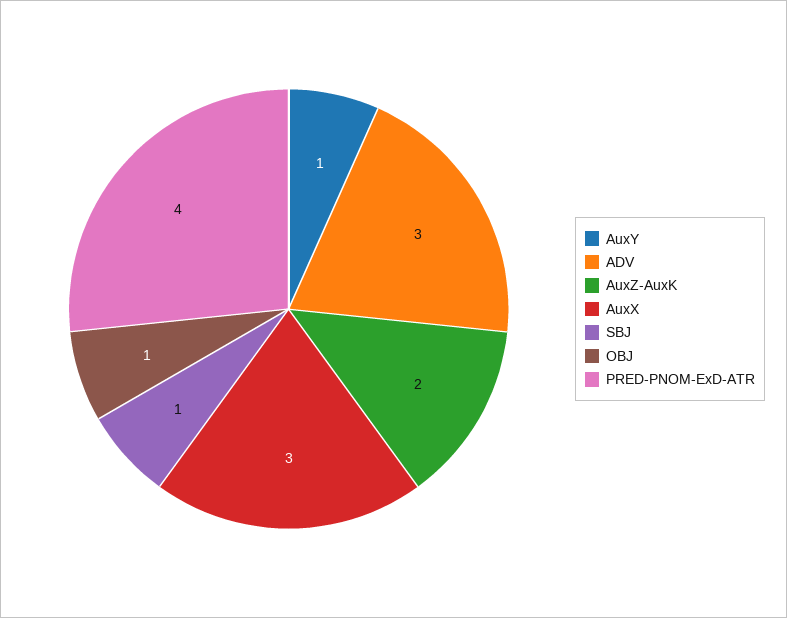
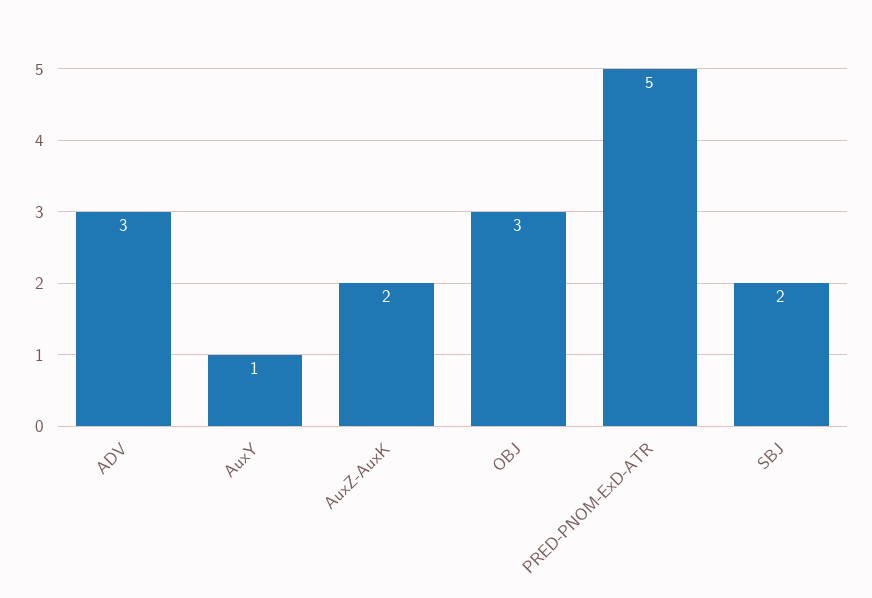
AuxX: 3 -> none
SBJ: 1 -> 2
OBJ: 1 -> 3
PRED-PNOM-ExD-ATR: 4 -> 5

